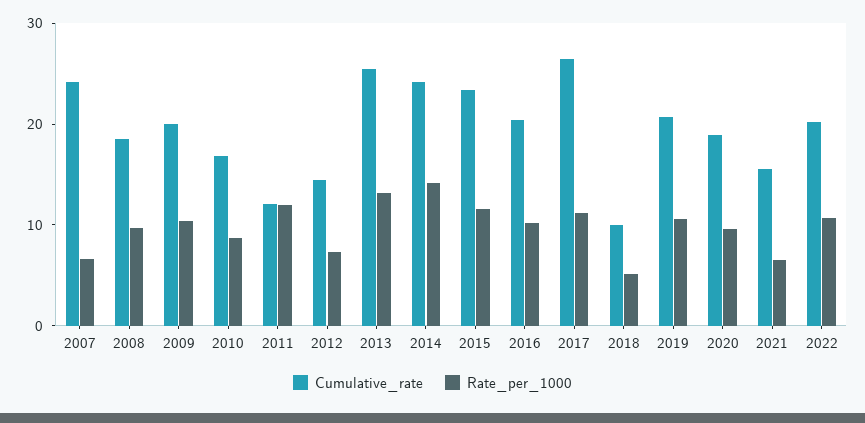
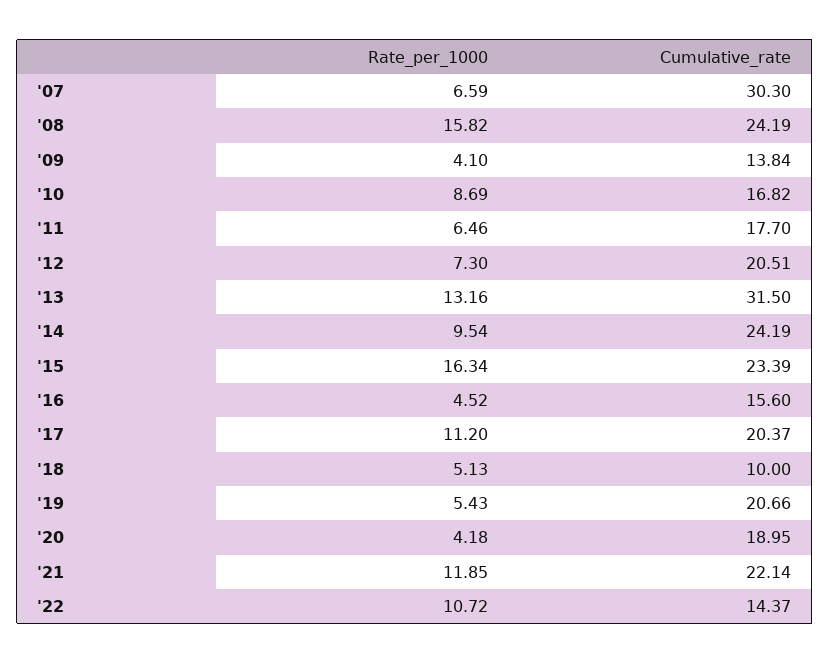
Cumulative_rate, 2007: 24 -> 30.3
Cumulative_rate, 2008: 18 -> 24.19
Rate_per_1000, 2008: 10 -> 15.82
Cumulative_rate, 2009: 20 -> 13.84
Rate_per_1000, 2009: 10 -> 4.1
Cumulative_rate, 2011: 12 -> 17.7
Rate_per_1000, 2011: 12 -> 6.46
Cumulative_rate, 2012: 14 -> 20.51
Cumulative_rate, 2013: 26 -> 31.5
Rate_per_1000, 2014: 14 -> 9.54
Rate_per_1000, 2015: 12 -> 16.34
Cumulative_rate, 2016: 20 -> 15.6
Rate_per_1000, 2016: 10 -> 4.52
Cumulative_rate, 2017: 26 -> 20.37
Rate_per_1000, 2019: 10 -> 5.43
Rate_per_1000, 2020: 10 -> 4.18
Cumulative_rate, 2021: 16 -> 22.14
Rate_per_1000, 2021: 6 -> 11.85
Cumulative_rate, 2022: 20 -> 14.37

